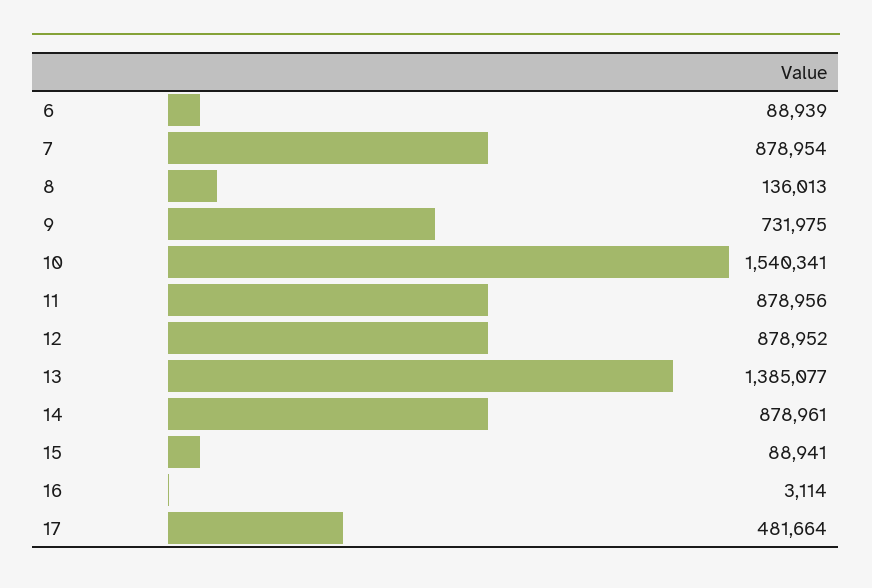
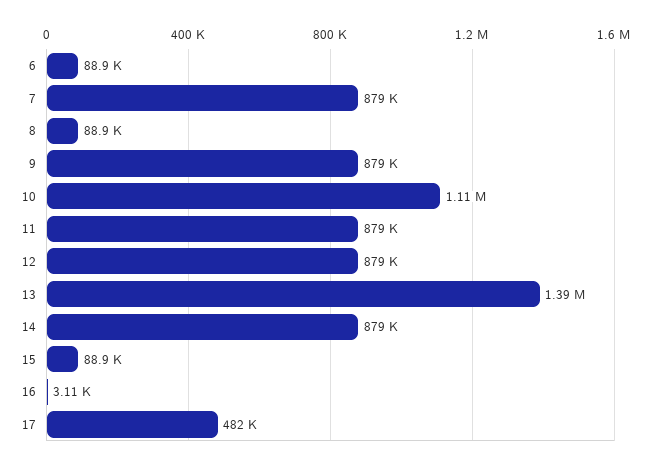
8: 136013 -> 88900
9: 731975 -> 879000
10: 1540341 -> 1110000

